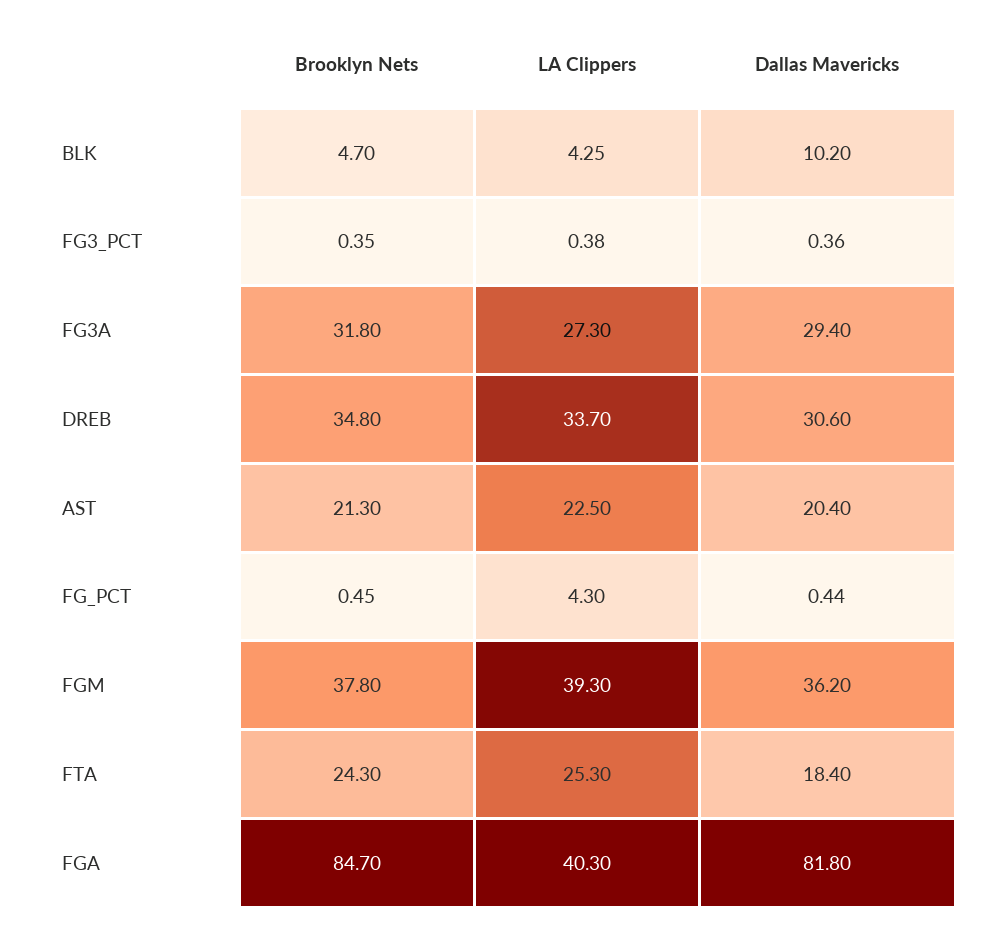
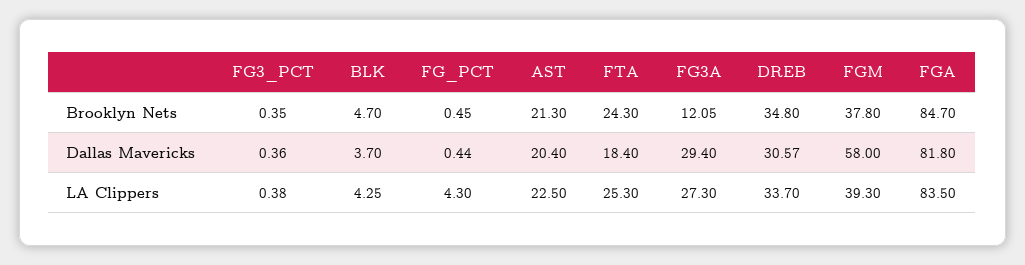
Dallas Mavericks, BLK: 10.2 -> 3.7
Brooklyn Nets, FG3A: 31.8 -> 12.05
Dallas Mavericks, DREB: 30.6 -> 30.57
Dallas Mavericks, FGM: 36.2 -> 58
LA Clippers, FGA: 40.3 -> 83.5

